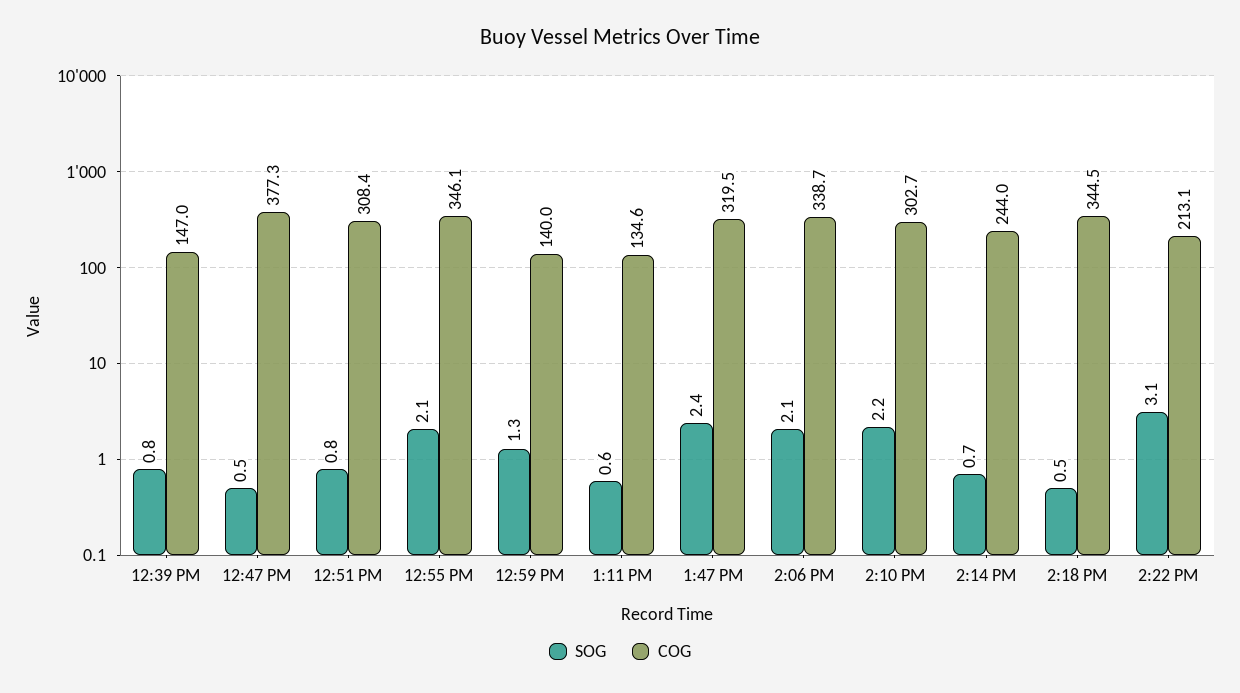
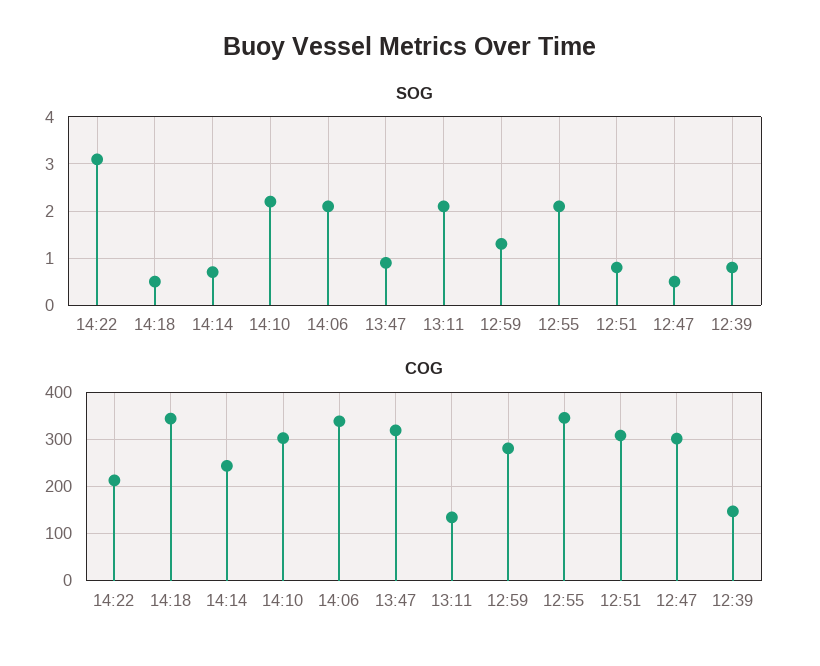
COG, 12:47 PM: 377.3 -> 300
COG, 12:59 PM: 140 -> 280
SOG, 1:11 PM: 0.6 -> 2
SOG, 1:47 PM: 2.4 -> 1

